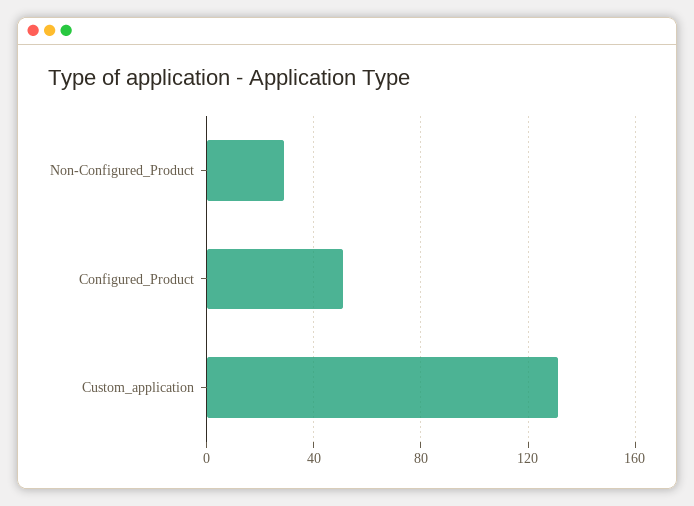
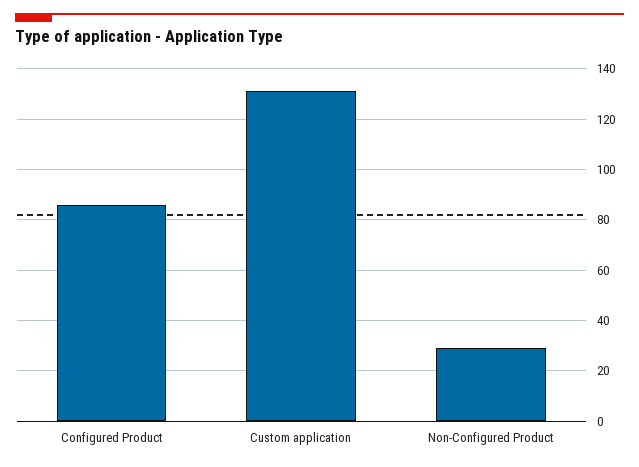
Configured_Product: 50 -> 85

